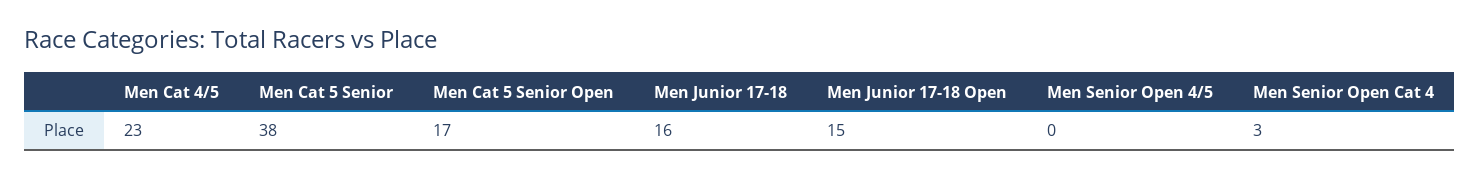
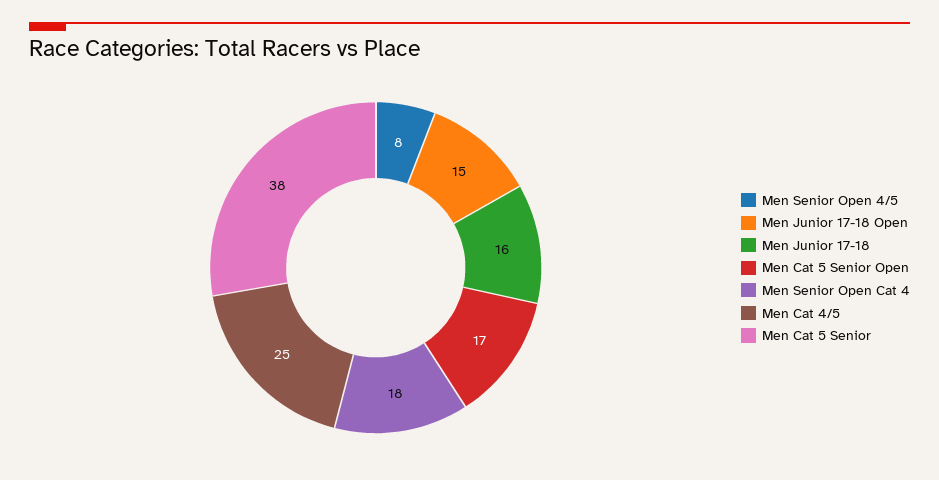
Men Cat 4/5: 23 -> 25
Men Senior Open 4/5: 0 -> 8
Men Senior Open Cat 4: 3 -> 18

